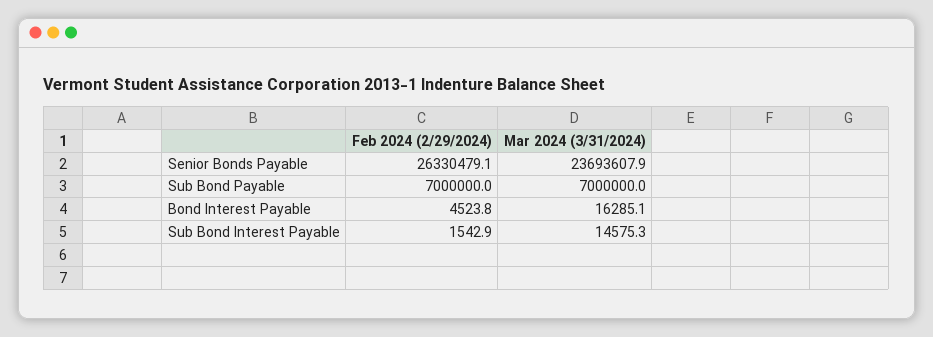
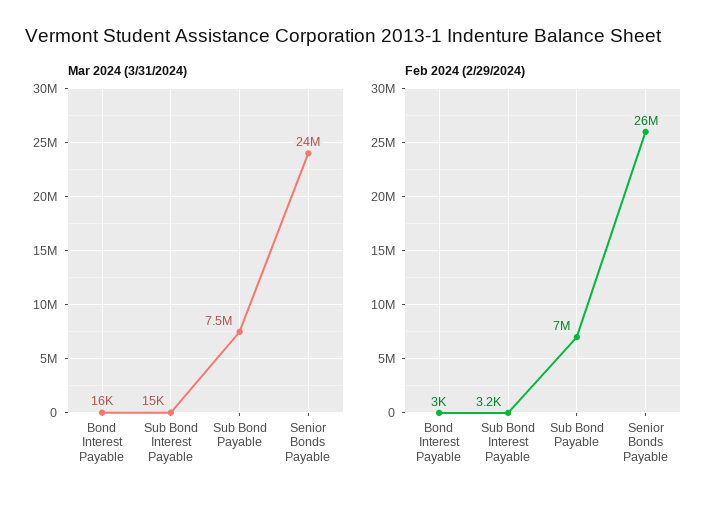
Mar 2024 (3/31/2024), Sub Bond Payable: 7000000 -> 7500000
Feb 2024 (2/29/2024), Bond Interest Payable: 4523.8 -> 3000
Feb 2024 (2/29/2024), Sub Bond Interest Payable: 1542.9 -> 3200

